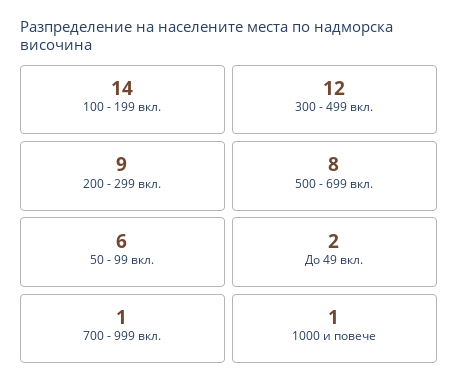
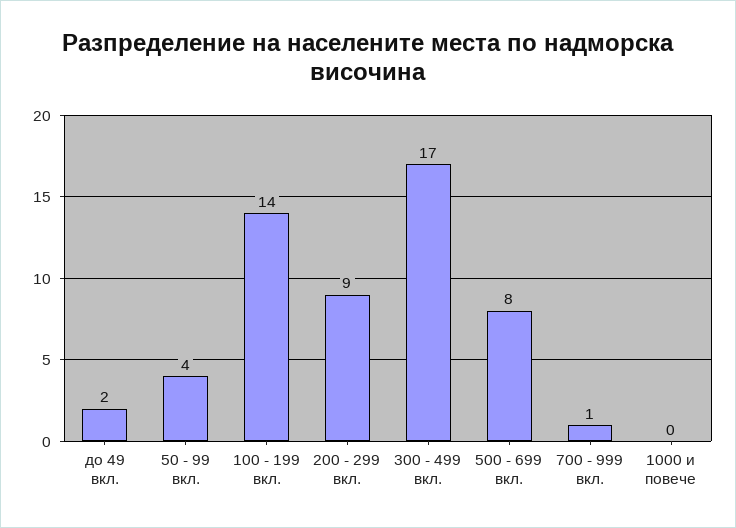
300 - 499 вкл.: 12 -> 17
50 - 99 вкл.: 6 -> 4
1000 и повече: 1 -> 0

